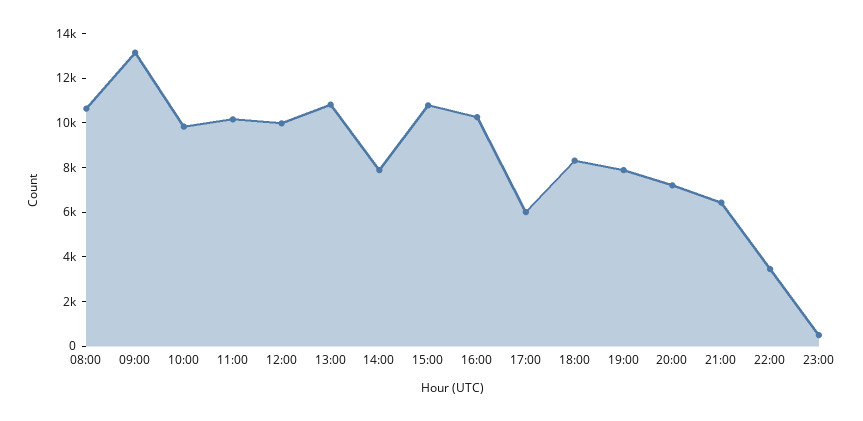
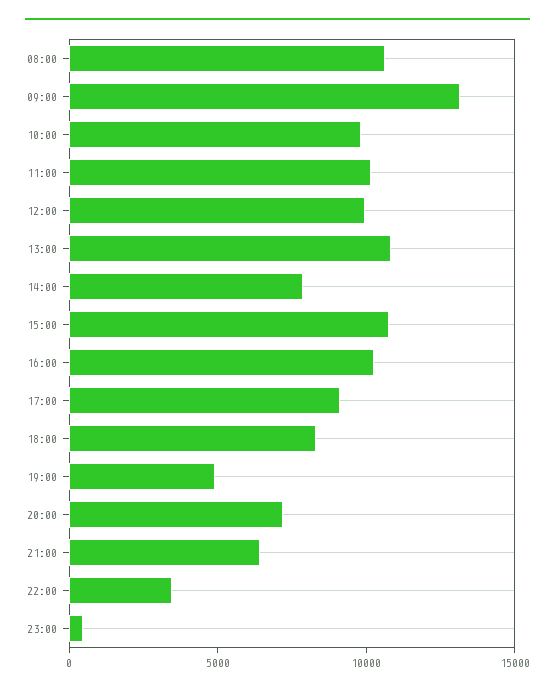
17:00: 6000 -> 9000
19:00: 8000 -> 5000

